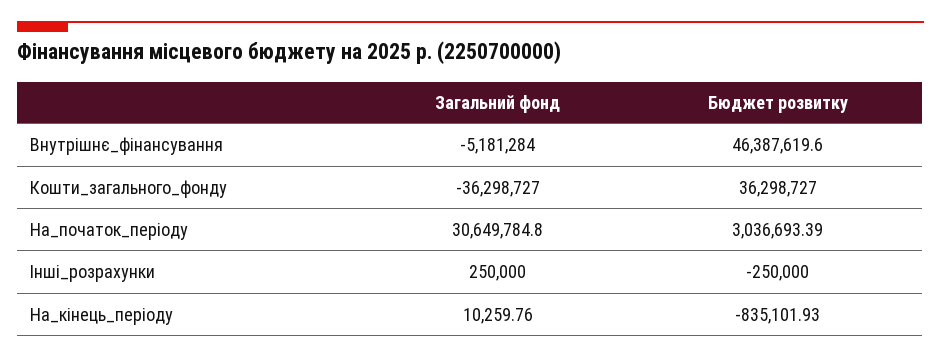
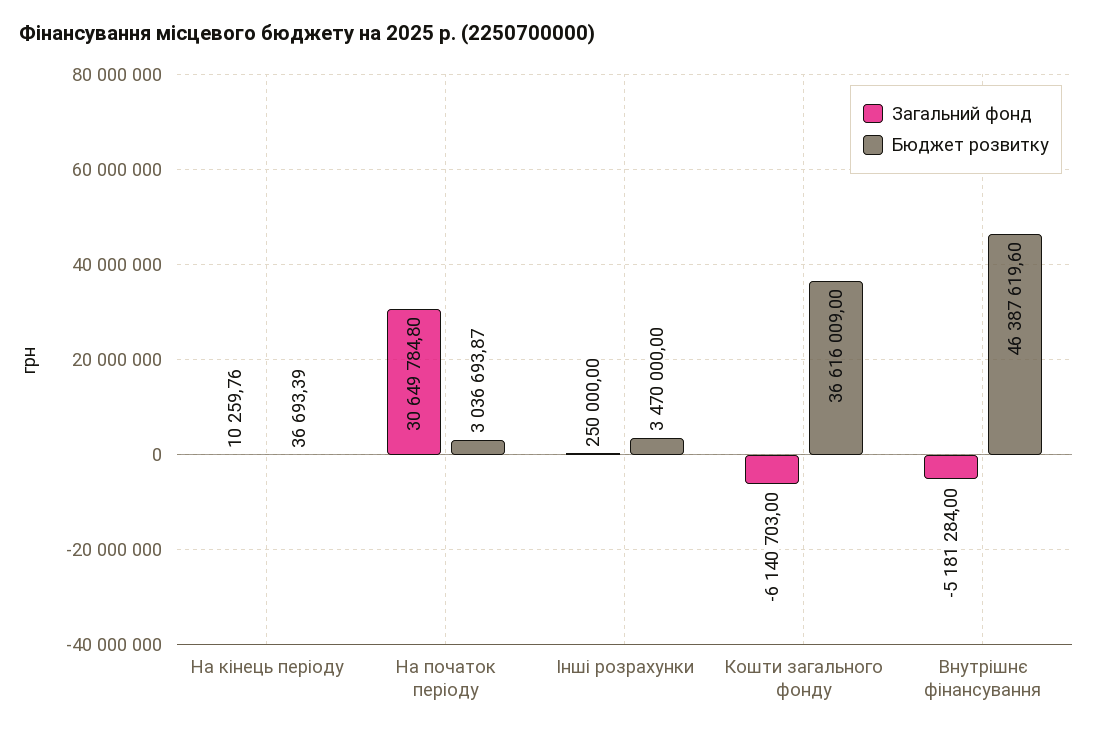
Загальний фонд, Кошти_загального_фонду: -36298727 -> -6140703
Бюджет розвитку, Кошти_загального_фонду: 36298727 -> 36616009
Бюджет розвитку, На_початок_періоду: 3036693.39 -> 3036693.87
Бюджет розвитку, Інші_розрахунки: -250000 -> 3470000
Бюджет розвитку, На_кінець_періоду: -835101.93 -> 36693.39

